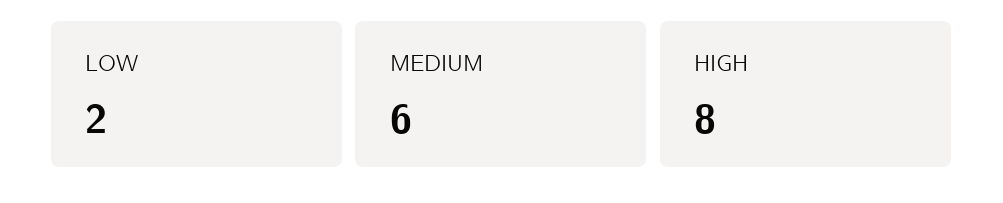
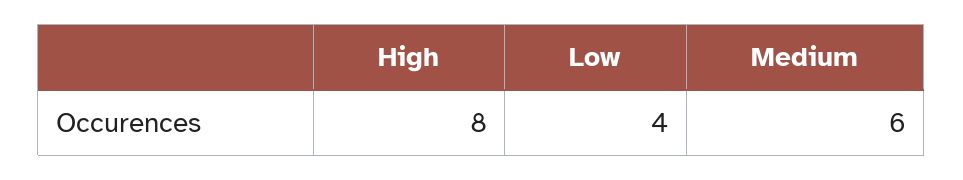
LOW: 2 -> 4

